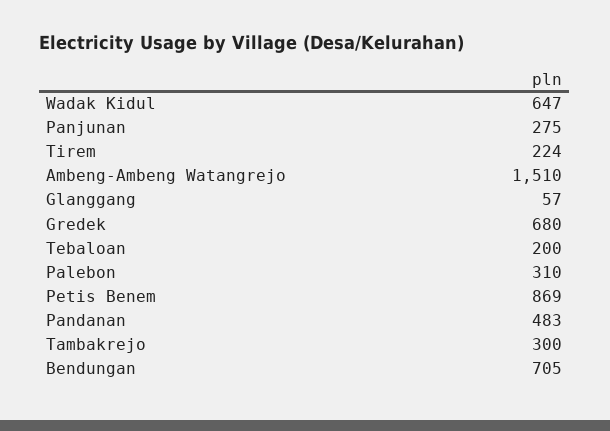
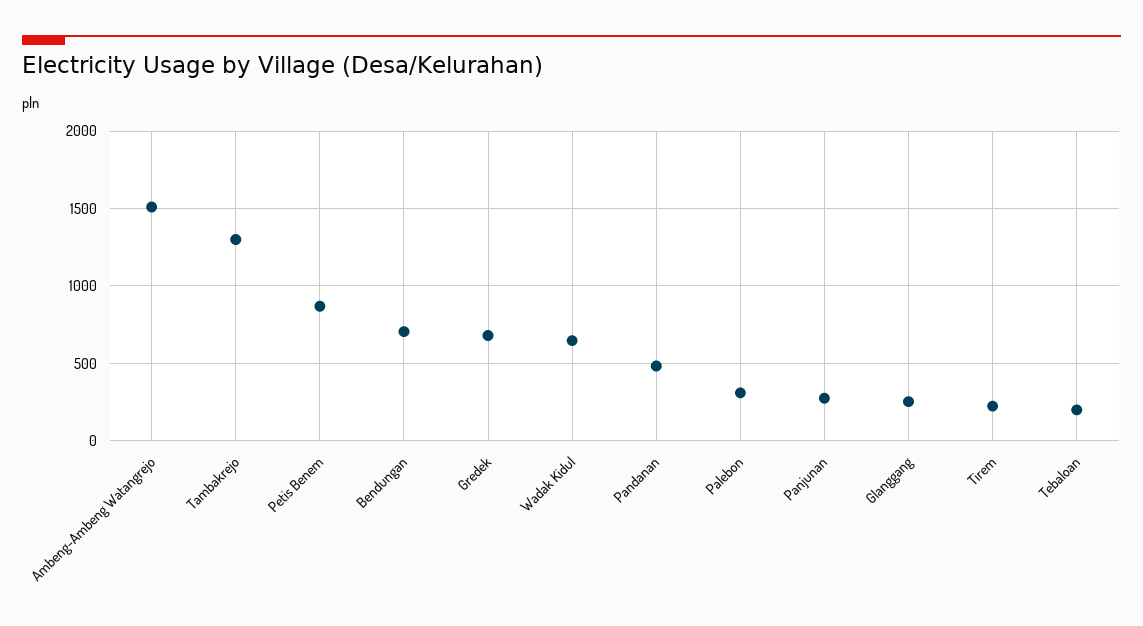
Glanggang: 57 -> 250
Tambakrejo: 300 -> 1300

